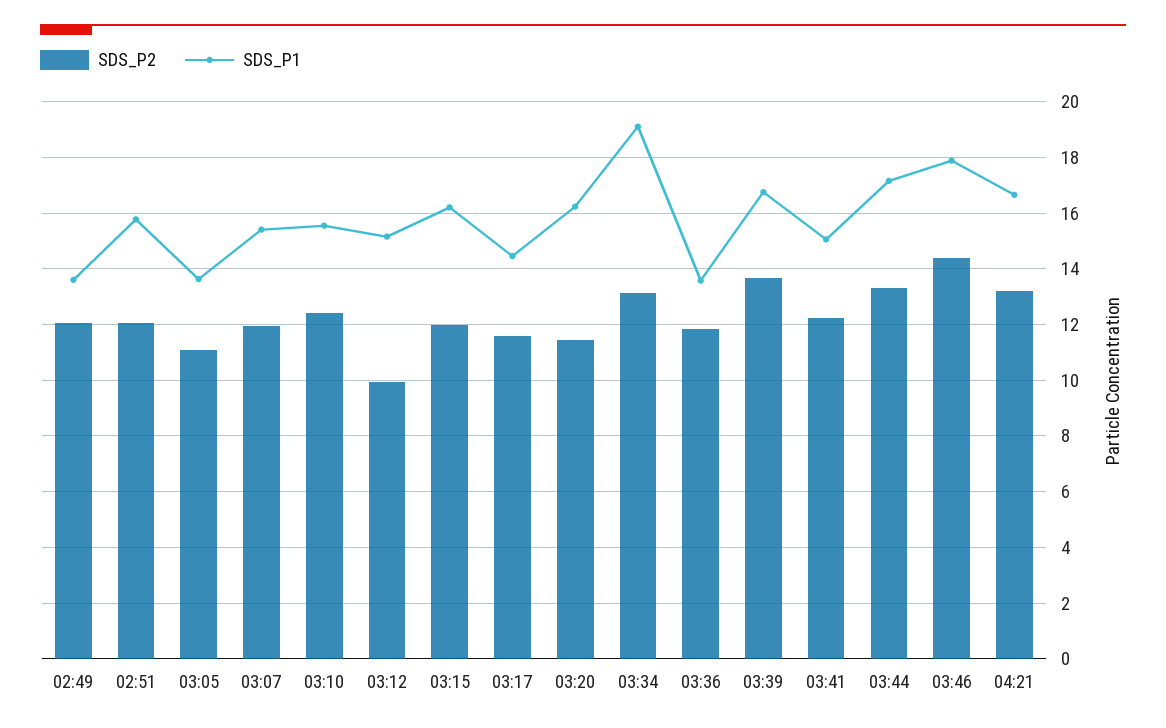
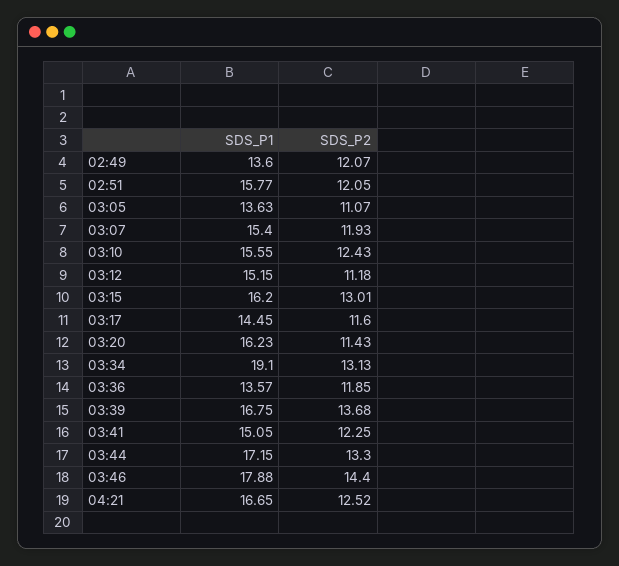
SDS_P2, 03:12: 10 -> 11.18
SDS_P2, 03:15: 12 -> 13.01
SDS_P2, 04:21: 13.25 -> 12.52

